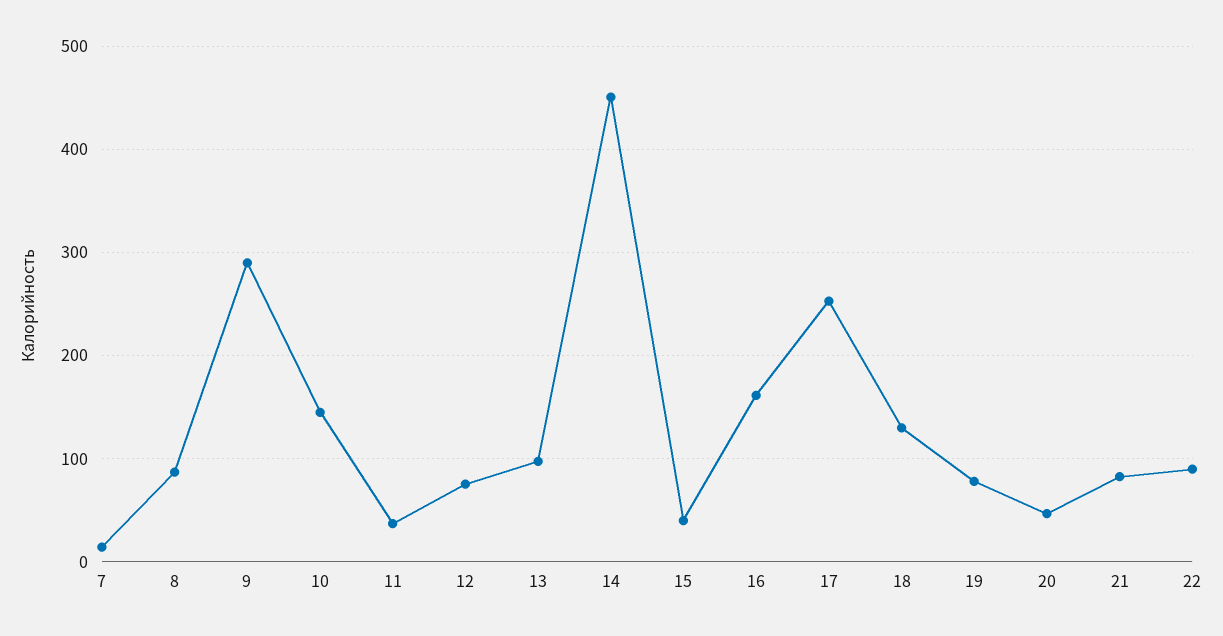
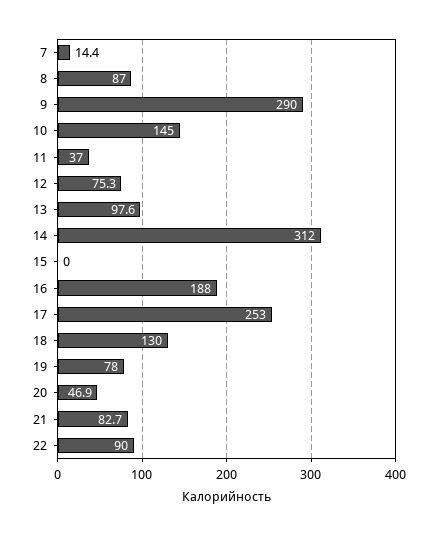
14: 450 -> 312
15: 40 -> 0
16: 160 -> 188

